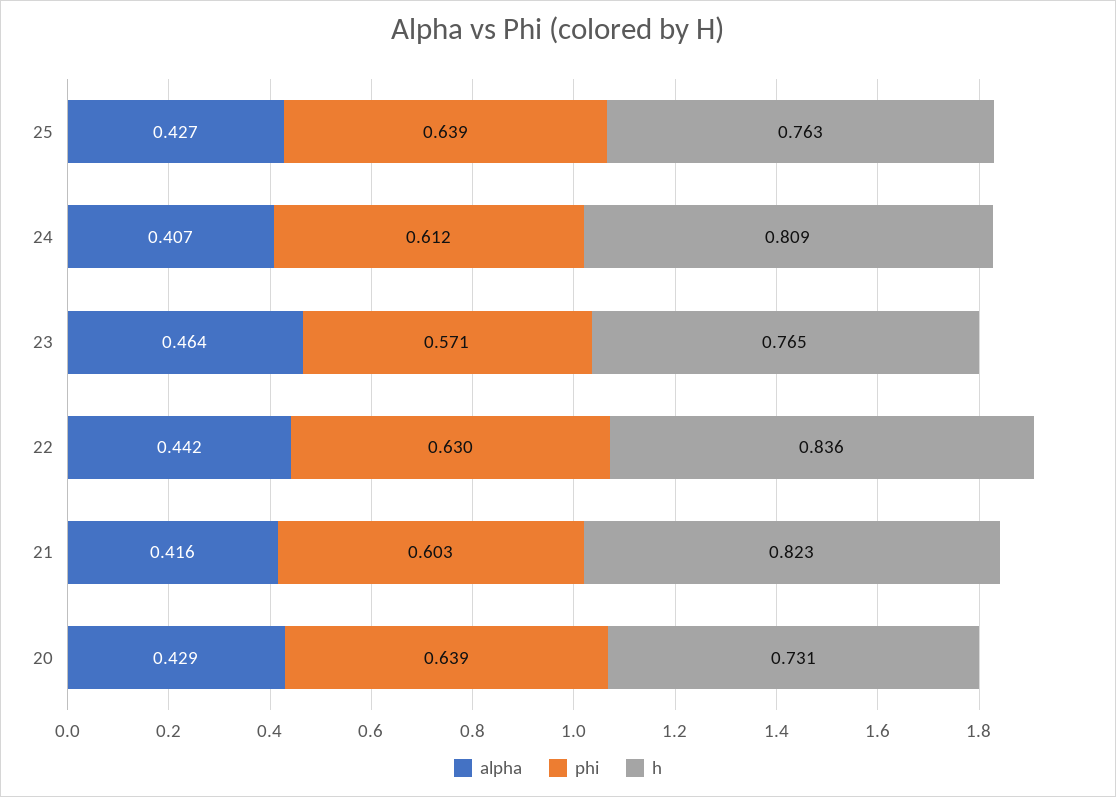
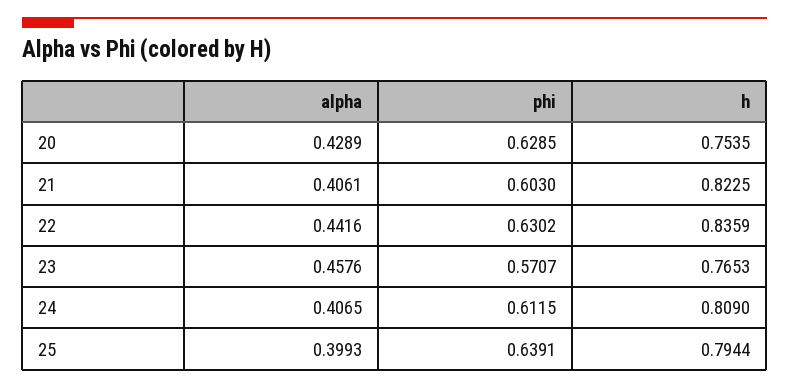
alpha, 25: 0.427 -> 0.3993
h, 25: 0.763 -> 0.7944
alpha, 23: 0.464 -> 0.4576
alpha, 21: 0.416 -> 0.4061
phi, 20: 0.639 -> 0.6285
h, 20: 0.731 -> 0.7535

